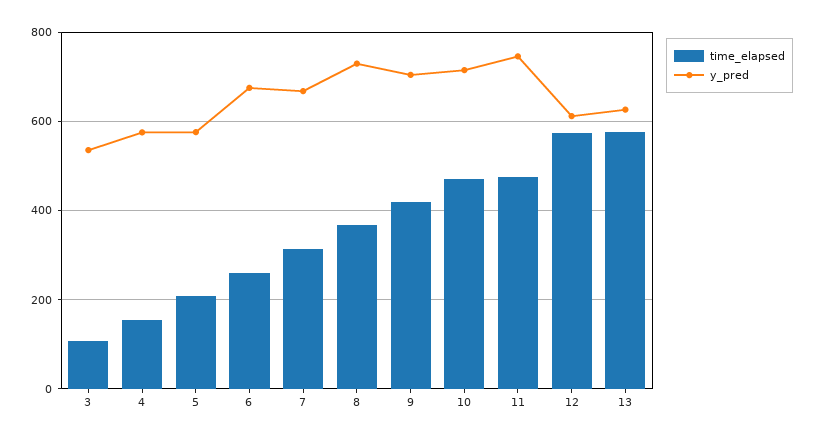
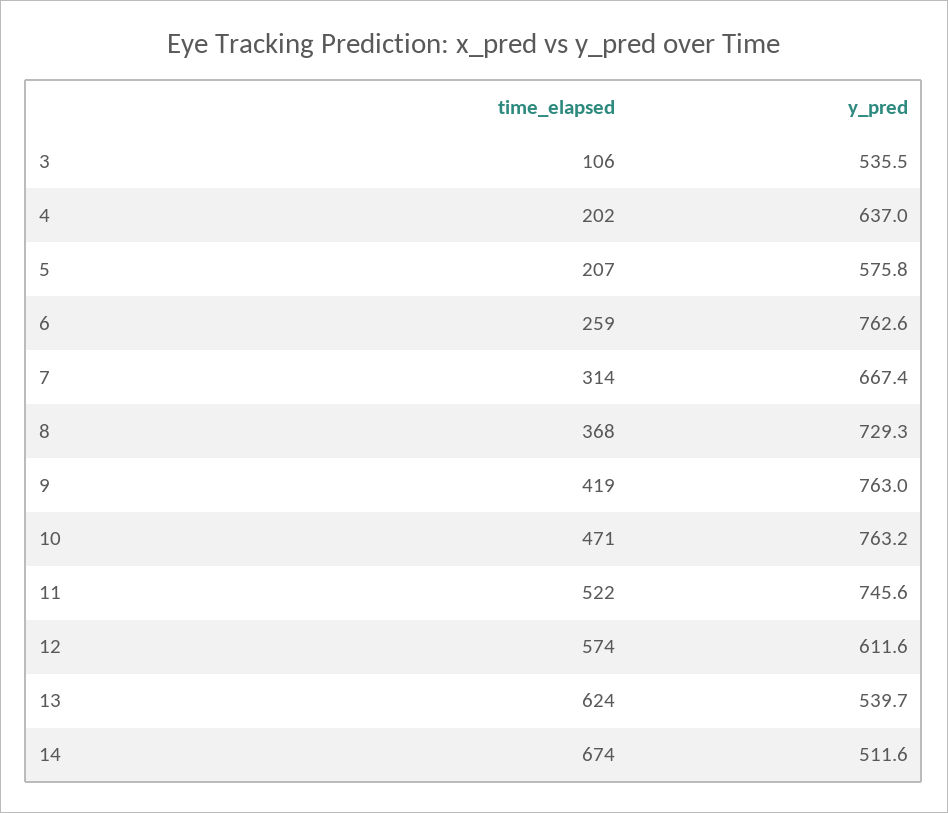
time_elapsed, 4: 160 -> 202
y_pred, 4: 580 -> 637
y_pred, 6: 680 -> 762.6
y_pred, 9: 700 -> 763
y_pred, 10: 720 -> 763.2
time_elapsed, 11: 480 -> 522
time_elapsed, 13: 580 -> 624
y_pred, 13: 620 -> 539.7
time_elapsed, 14: none -> 674
y_pred, 14: none -> 511.6

